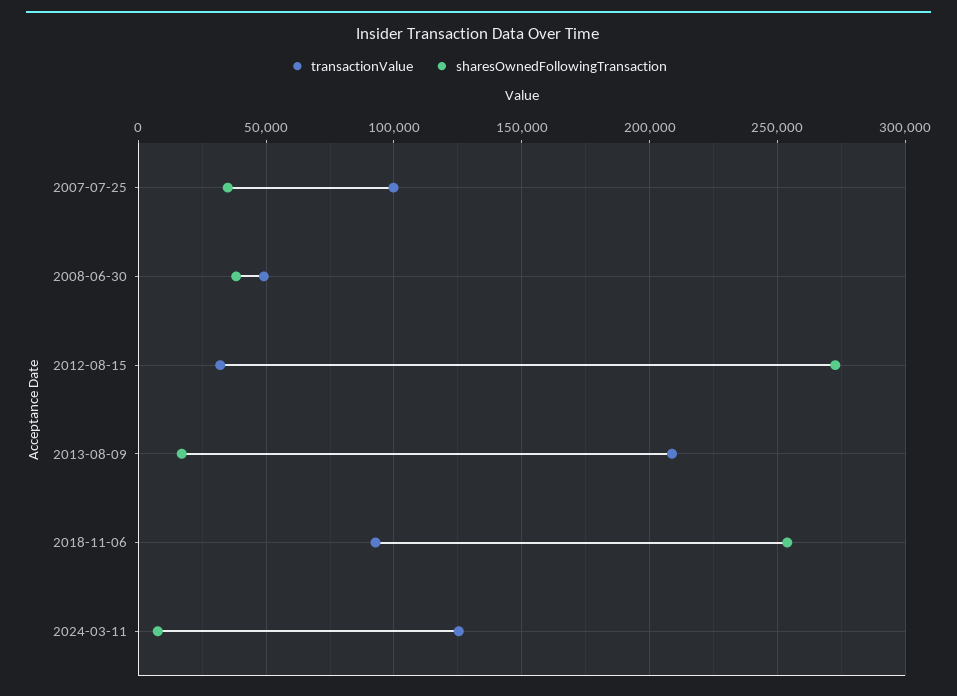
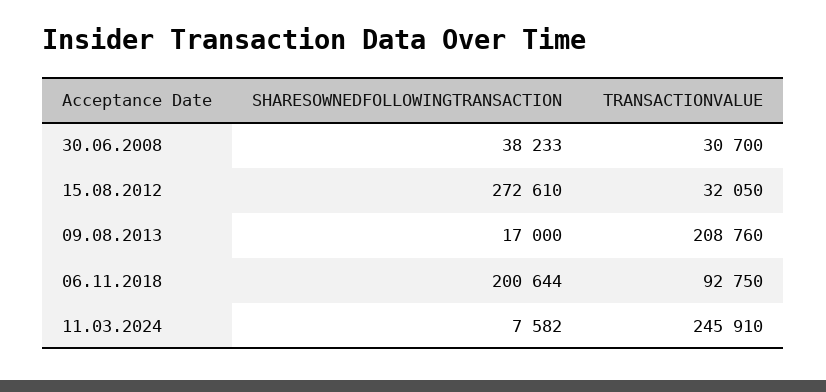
transactionValue, 2007-07-25: 100000 -> none
sharesOwnedFollowingTransaction, 2007-07-25: 35000 -> none
transactionValue, 2008-06-30: 50000 -> 30700
sharesOwnedFollowingTransaction, 2018-11-06: 255000 -> 200644
transactionValue, 2024-03-11: 125000 -> 245910

